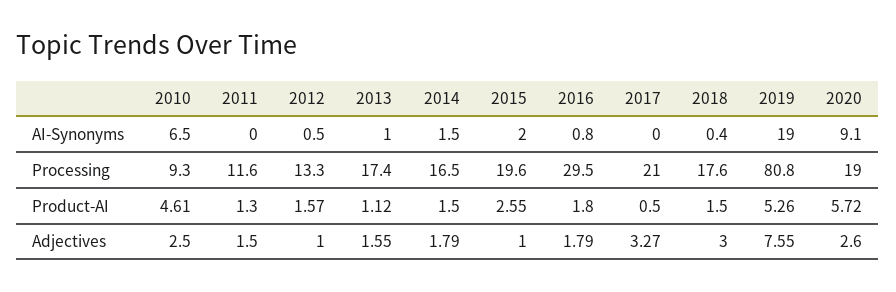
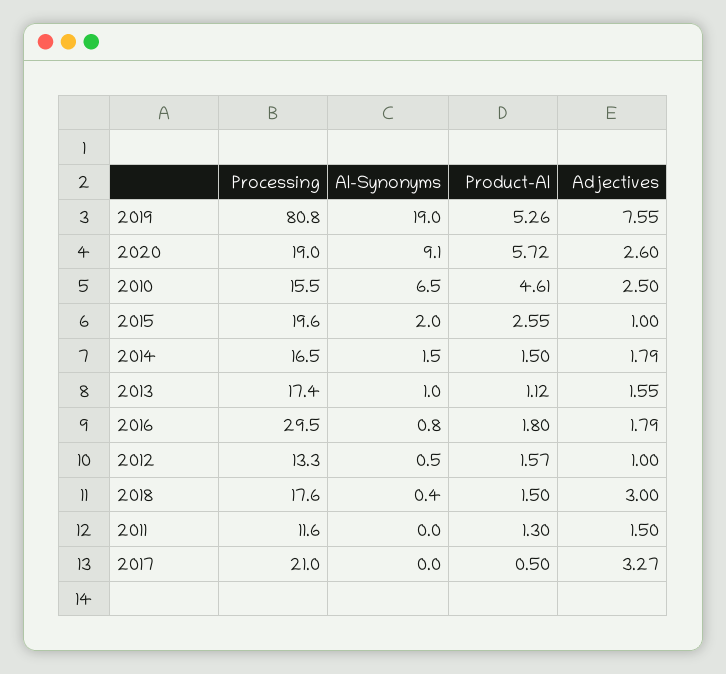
2010, Processing: 9.3 -> 15.5

